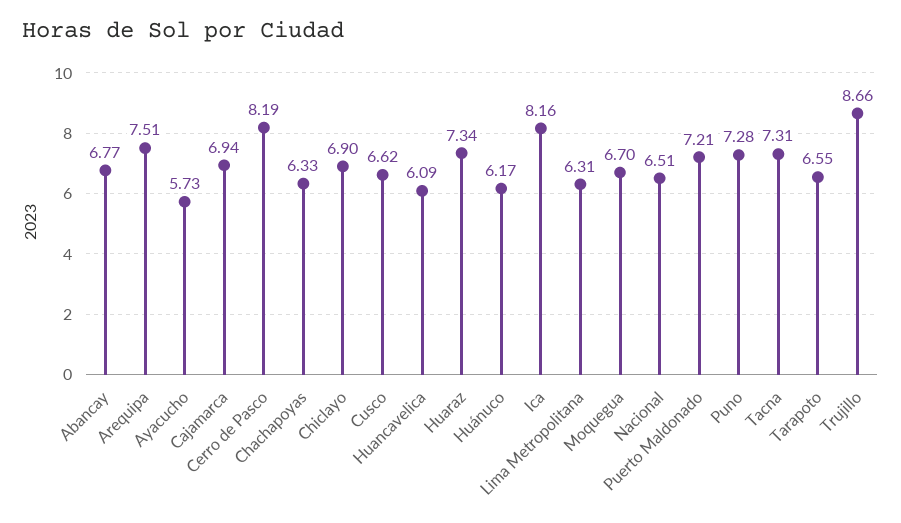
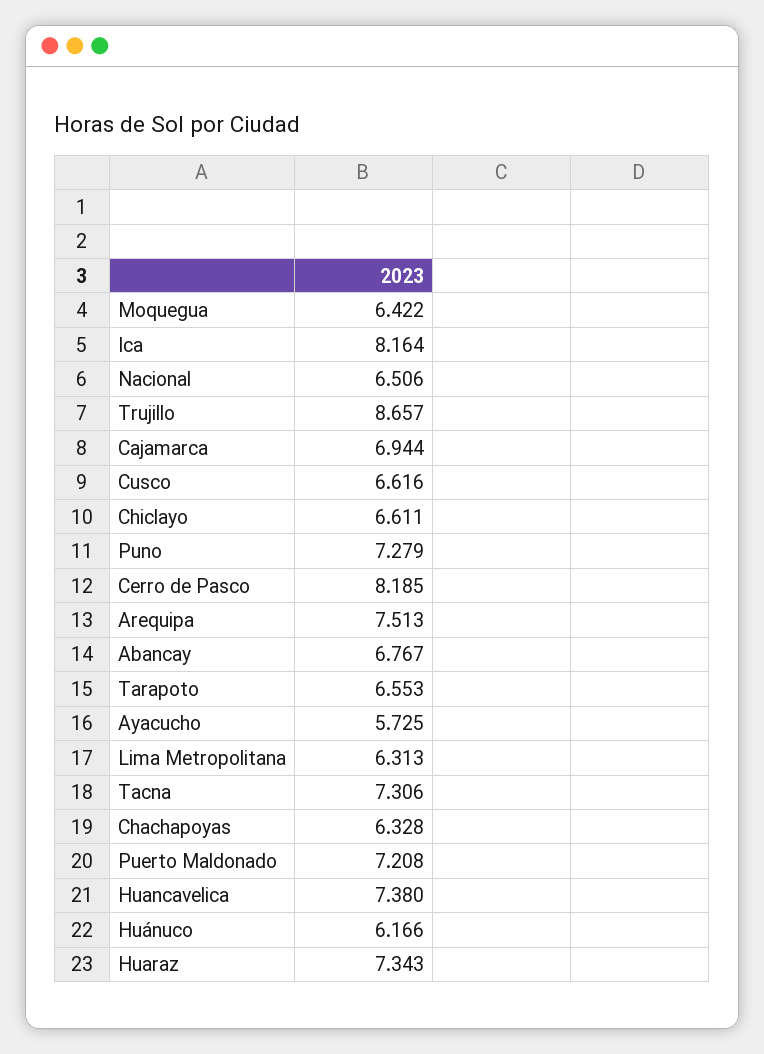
Chiclayo: 6.9 -> 6.611
Huancavelica: 6.09 -> 7.38
Moquegua: 6.7 -> 6.422

